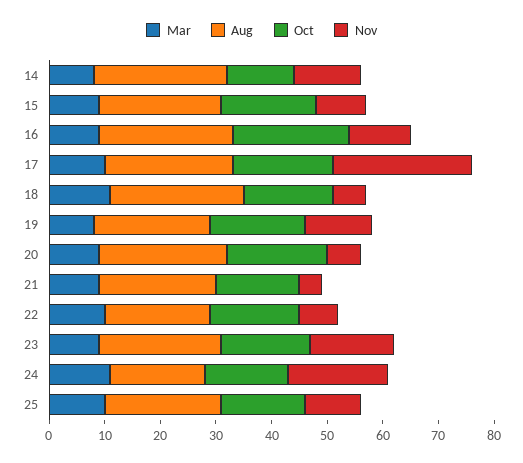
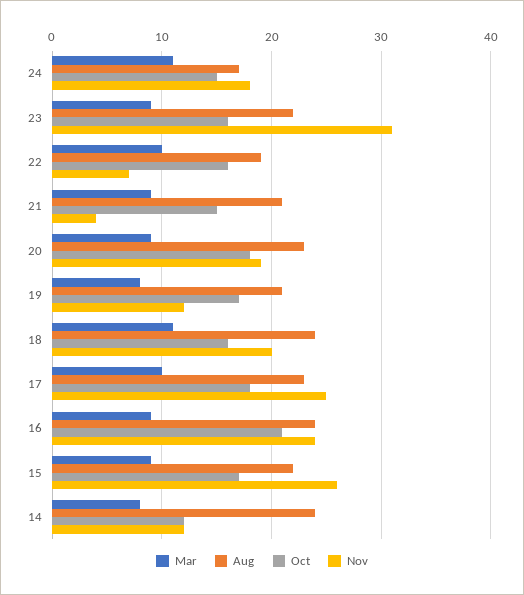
Nov, 15: 10 -> 26
Nov, 16: 10 -> 24
Nov, 18: 5 -> 20
Nov, 20: 5 -> 19
Nov, 23: 15 -> 31
Mar, 25: 10 -> none
Aug, 25: 20 -> none
Oct, 25: 15 -> none
Nov, 25: 10 -> none

